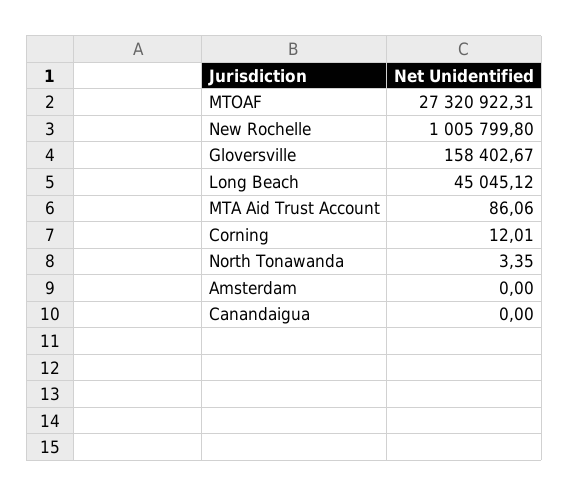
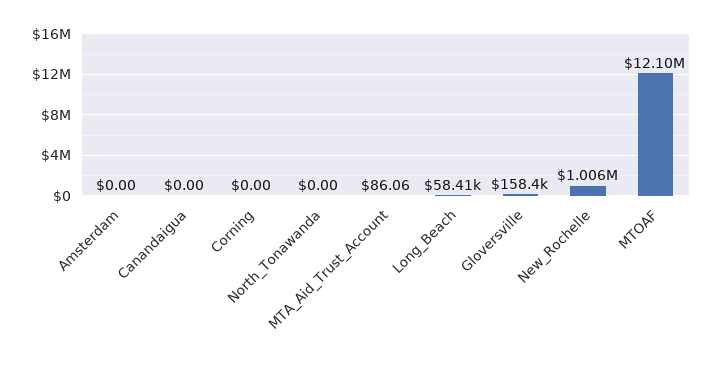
MTOAF: 27320922.31 -> 12100000
Long Beach: 45045.12 -> 58410
Corning: 12.01 -> 0
North Tonawanda: 3.35 -> 0

